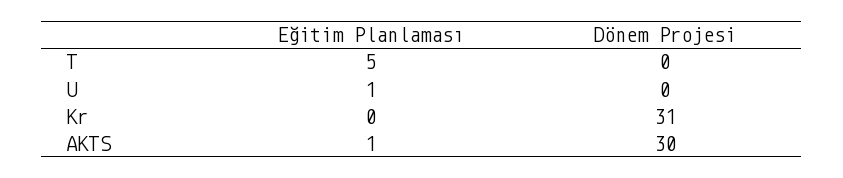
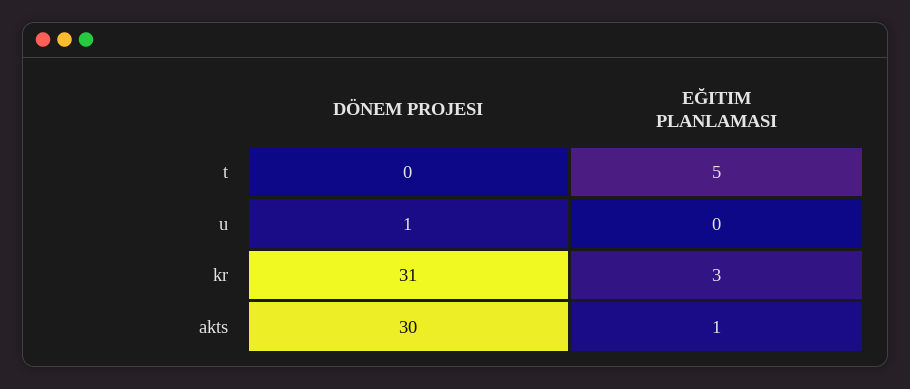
Eğitim Planlaması, U: 1 -> 0
Dönem Projesi, U: 0 -> 1
Eğitim Planlaması, Kr: 0 -> 3

